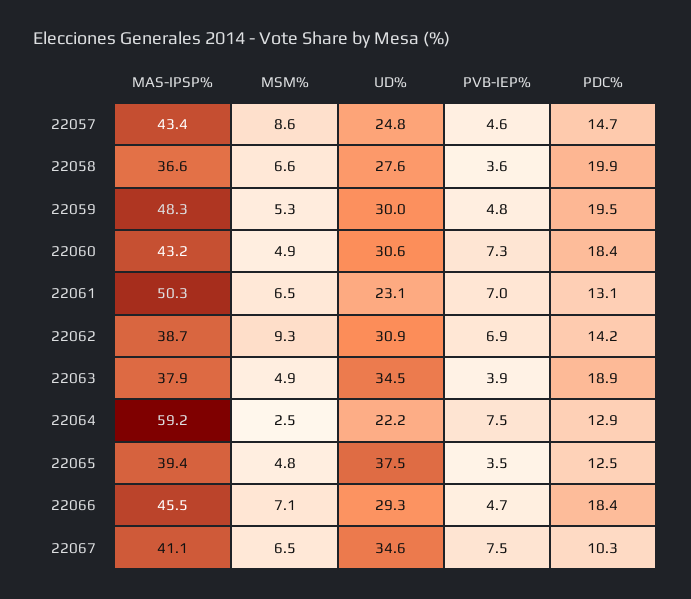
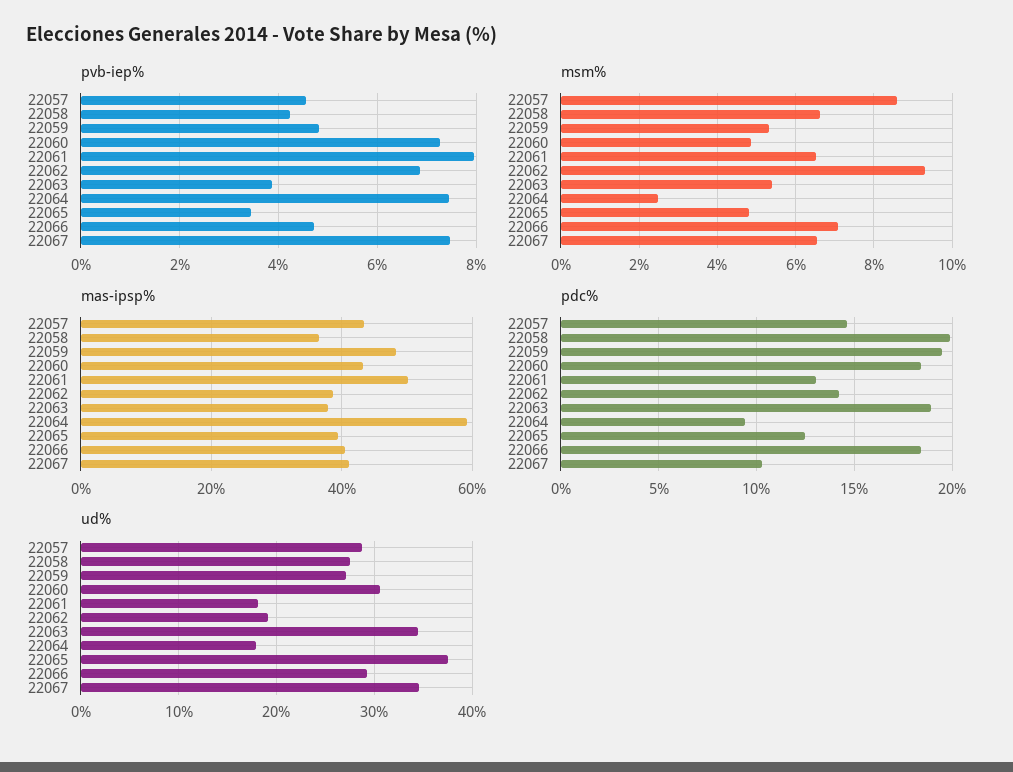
UD%, 22057: 24.8 -> 29
PVB-IEP%, 22058: 3.6 -> 4.2
UD%, 22059: 30 -> 27
UD%, 22061: 23.1 -> 18
PVB-IEP%, 22061: 7 -> 8
UD%, 22062: 30.9 -> 19
MSM%, 22063: 4.9 -> 5.4
UD%, 22064: 22.2 -> 18
PDC%, 22064: 12.9 -> 9.5
MAS-IPSP%, 22066: 45.5 -> 40

